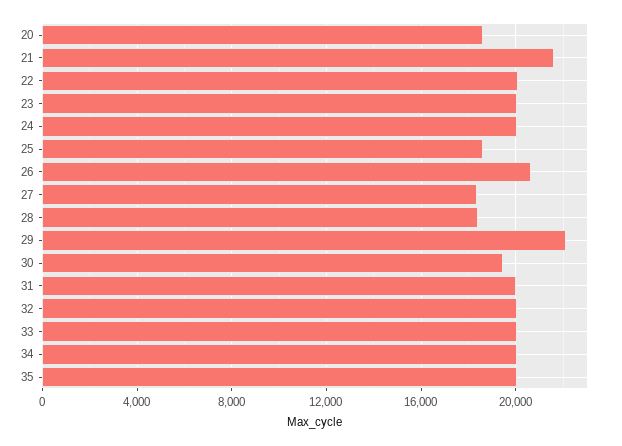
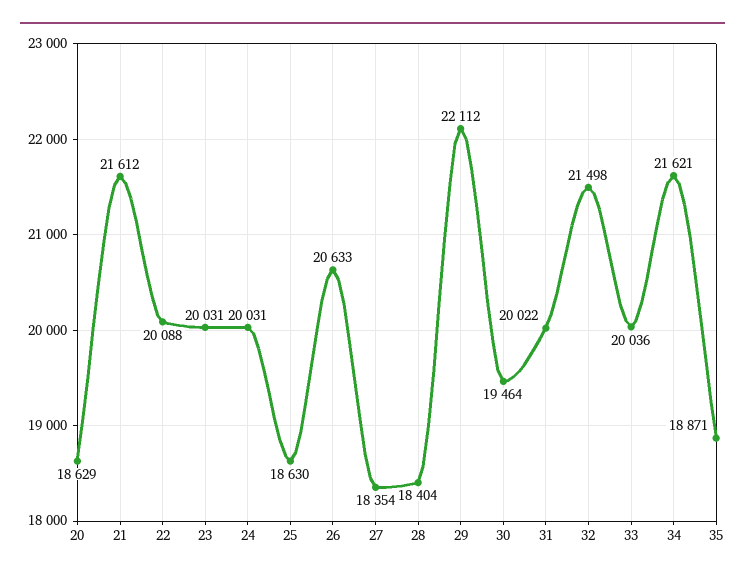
32: 20000 -> 21498
34: 20000 -> 21621
35: 20000 -> 18871

